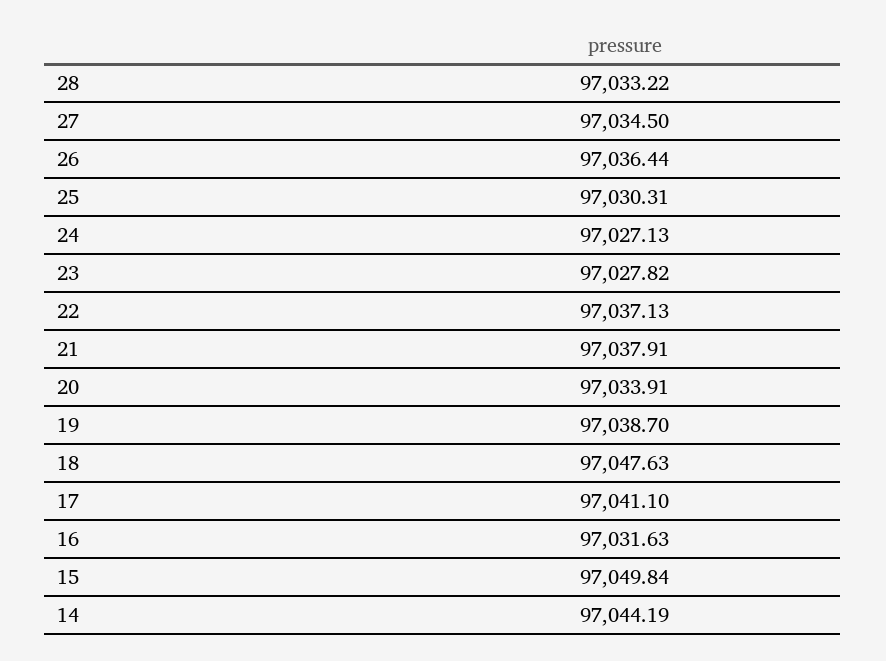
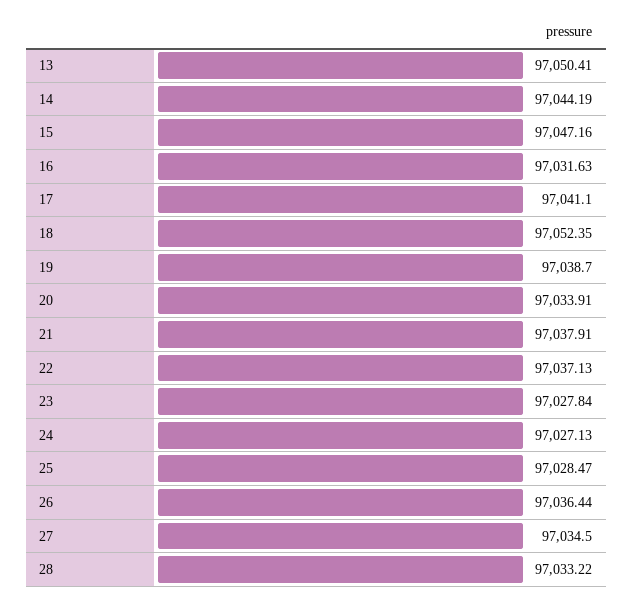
25: 97030.31 -> 97028.47
23: 97027.82 -> 97027.84
18: 97047.63 -> 97052.35
15: 97049.84 -> 97047.16
13: none -> 97050.41

